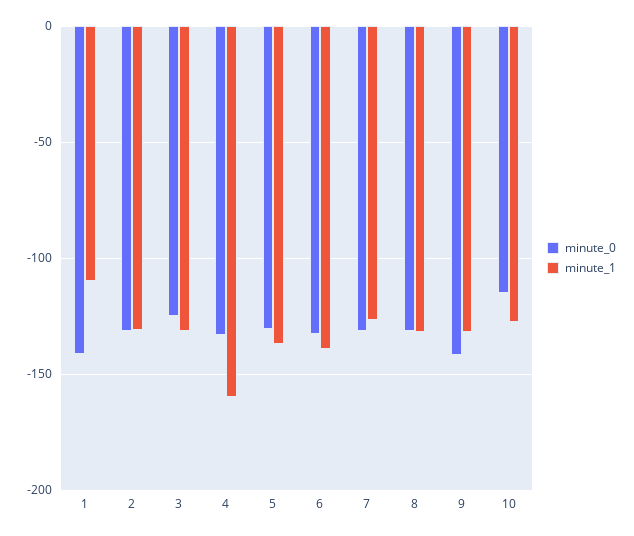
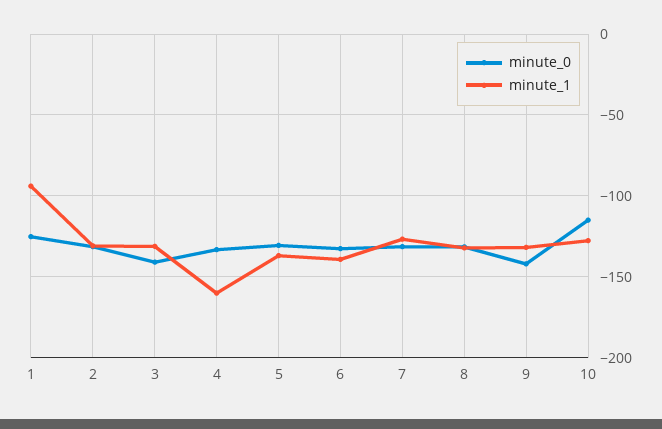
minute_0, 1: -140 -> -125
minute_1, 1: -110 -> -95
minute_0, 3: -125 -> -140

